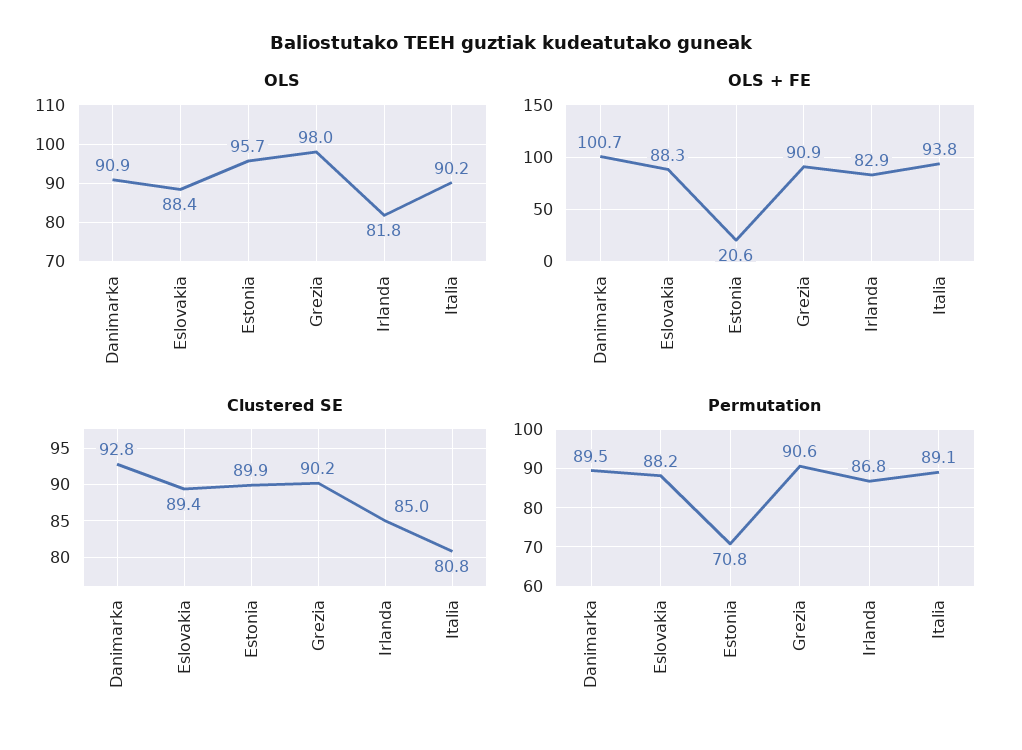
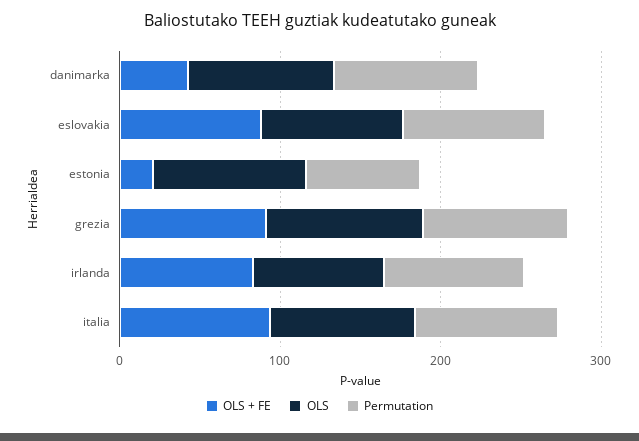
OLS + FE, Danimarka: 100.7 -> 40
Clustered SE, Danimarka: 92.8 -> none
Clustered SE, Eslovakia: 89.4 -> none
Clustered SE, Estonia: 89.9 -> none
Clustered SE, Grezia: 90.2 -> none
Clustered SE, Irlanda: 85 -> none
Clustered SE, Italia: 80.8 -> none

